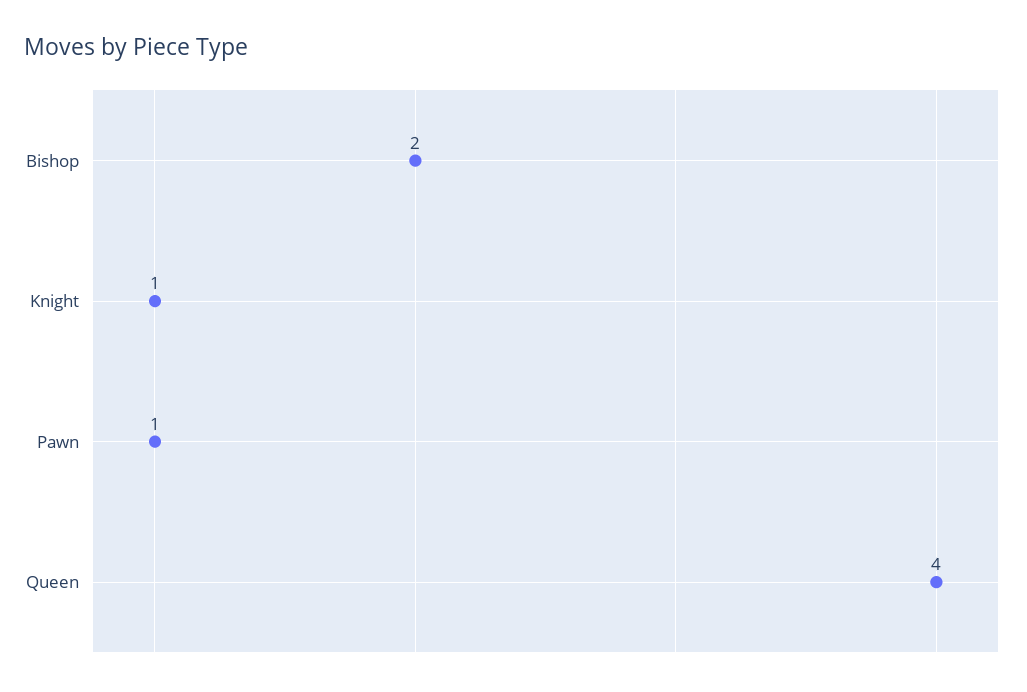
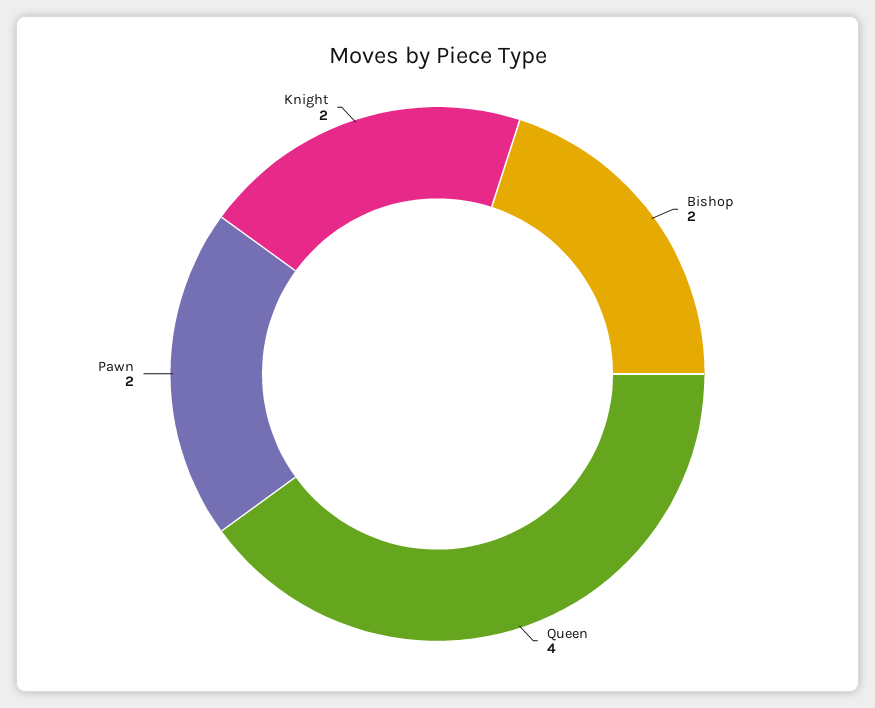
Knight: 1 -> 2
Pawn: 1 -> 2

